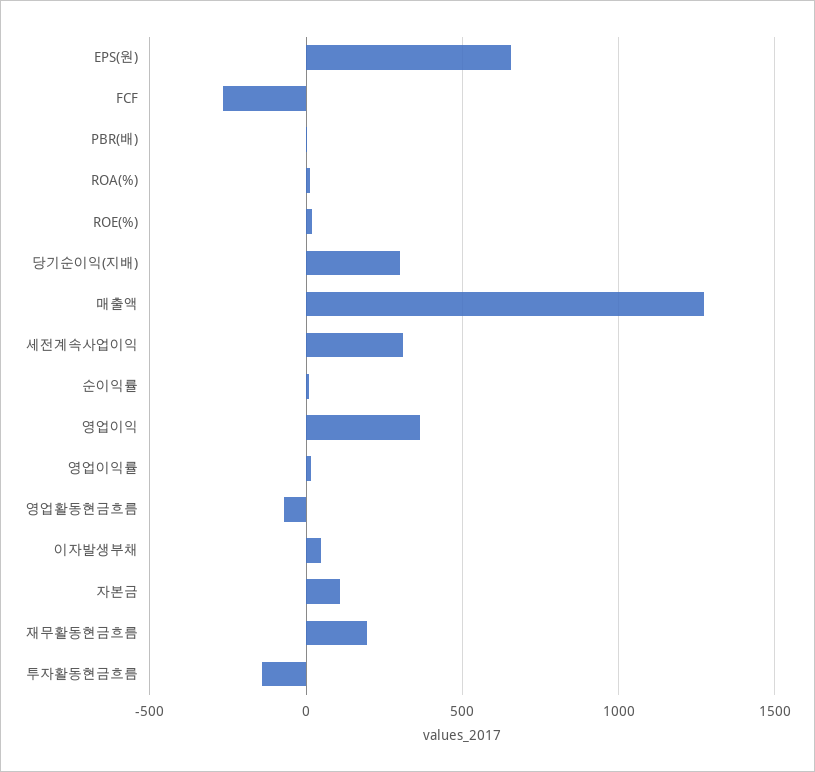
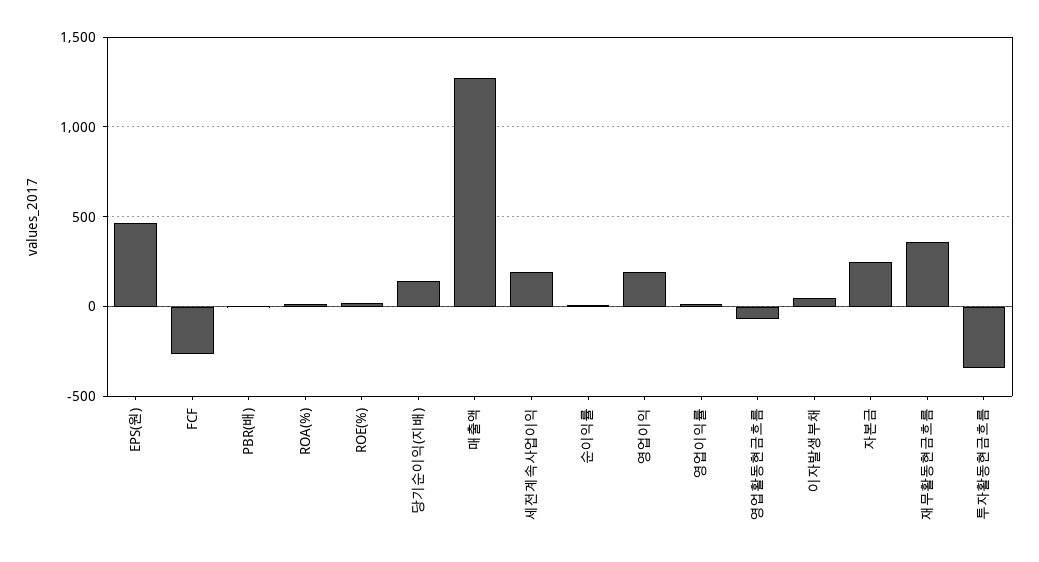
EPS(원): 650 -> 450
당기순이익(지배): 300 -> 150
세전계속사업이익: 300 -> 200
영업이익: 350 -> 200
자본금: 100 -> 250
재무활동현금흐름: 200 -> 350
투자활동현금흐름: -150 -> -350

